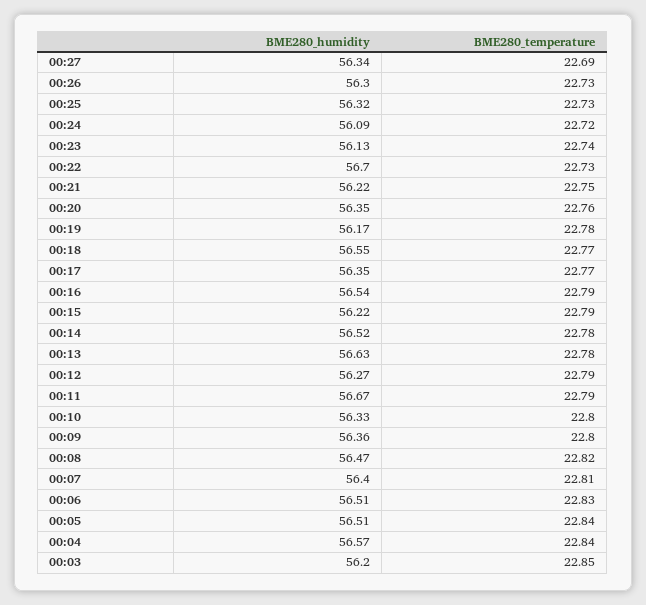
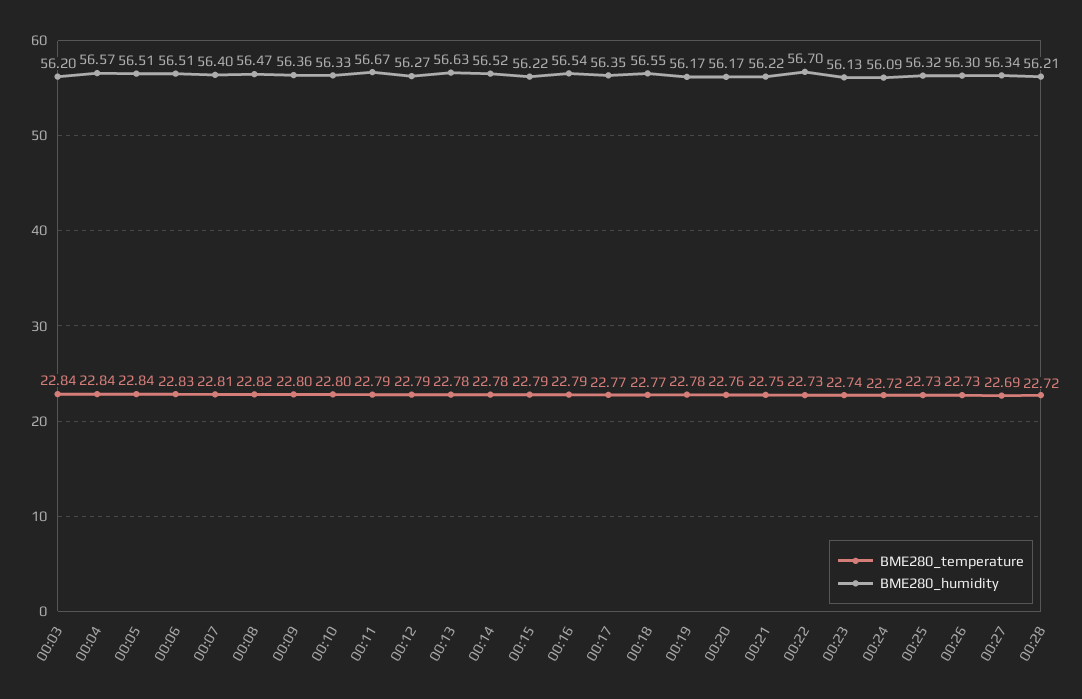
BME280_humidity, 00:20: 56.35 -> 56.17
BME280_temperature, 00:03: 22.85 -> 22.84
BME280_temperature, 00:28: none -> 22.72
BME280_humidity, 00:28: none -> 56.21

